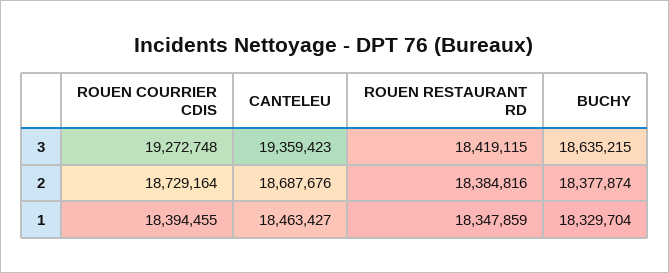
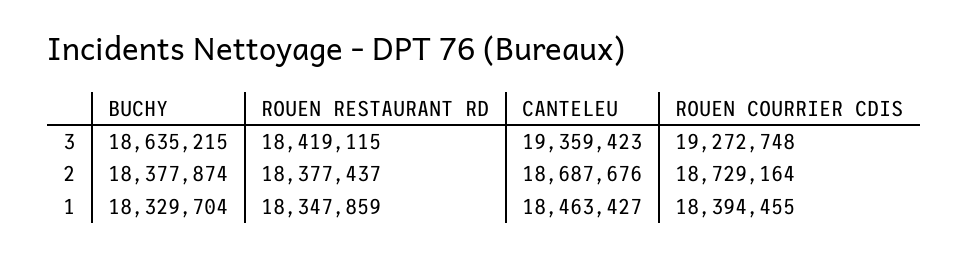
ROUEN RESTAURANT RD, 2: 18384816 -> 18377437

